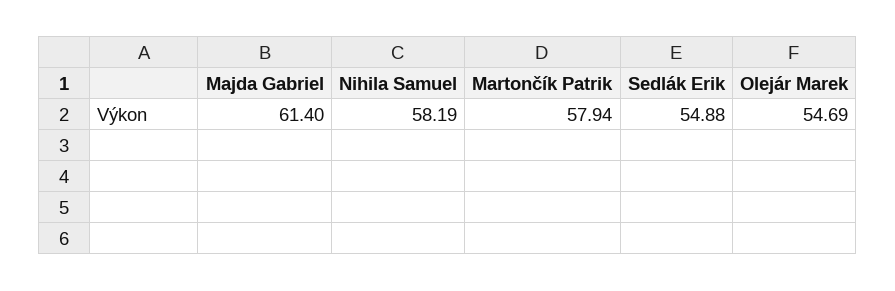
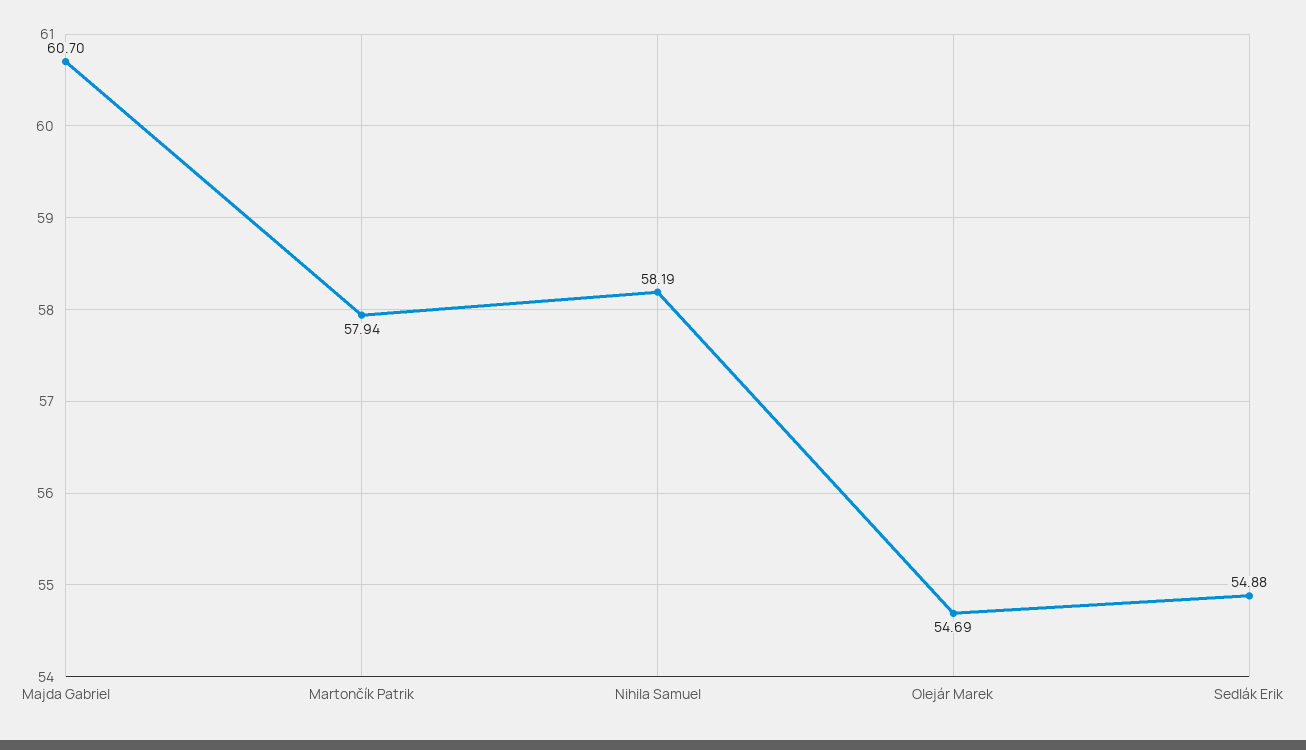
Majda Gabriel: 61.4 -> 60.7

